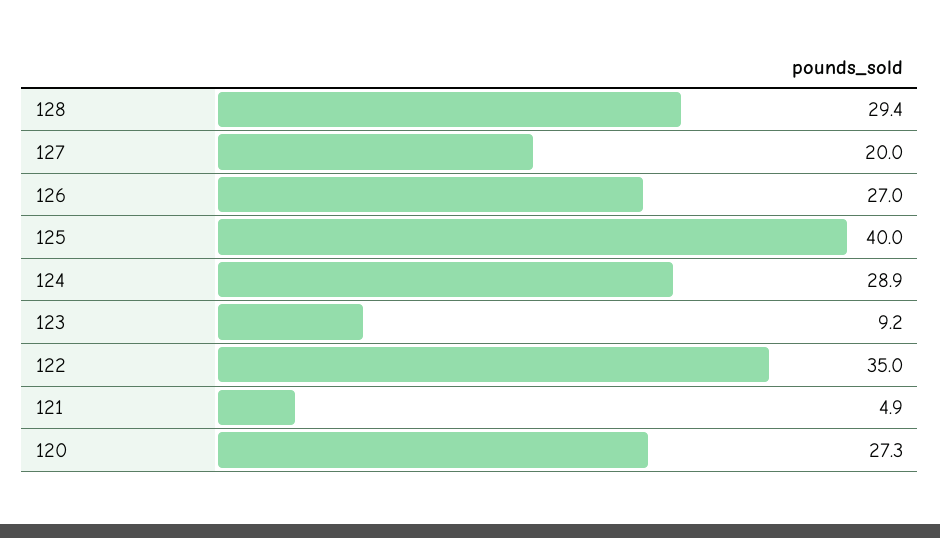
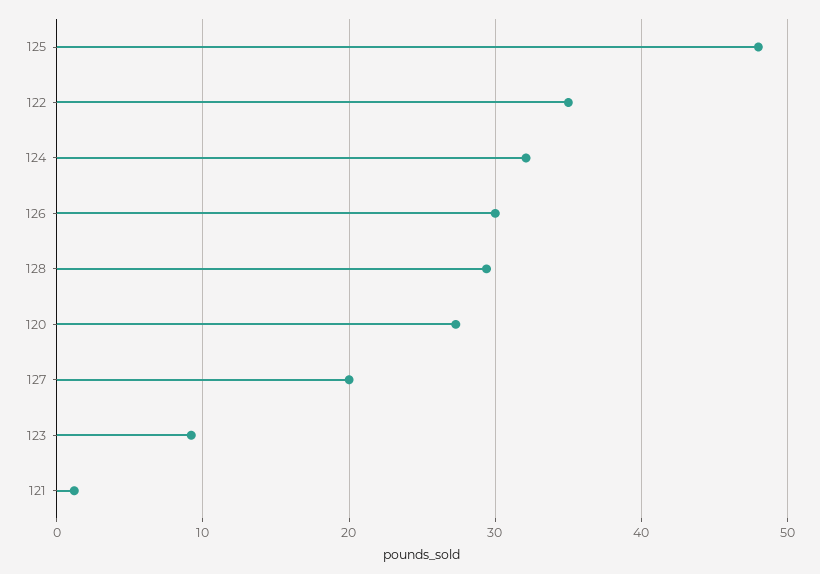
126: 27 -> 30
125: 40 -> 48
124: 28.9 -> 32
121: 4.9 -> 1

